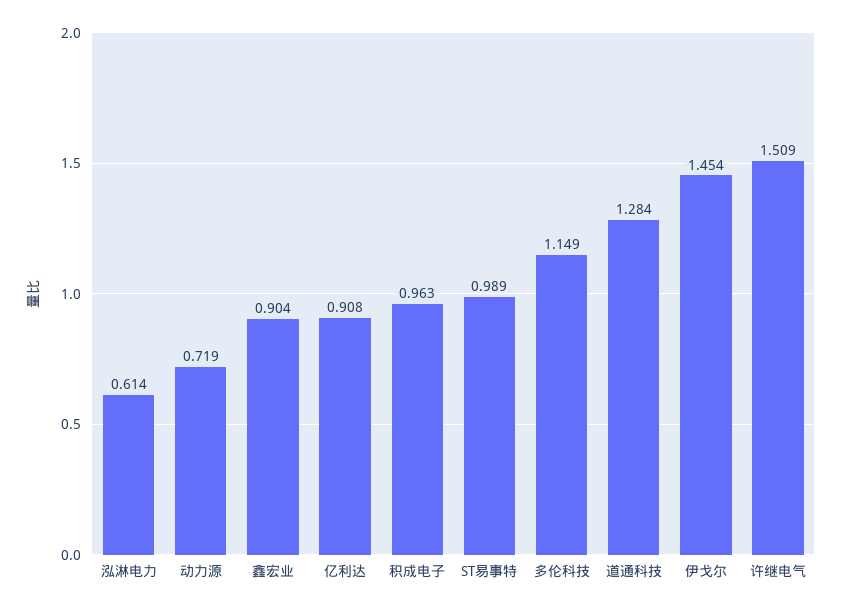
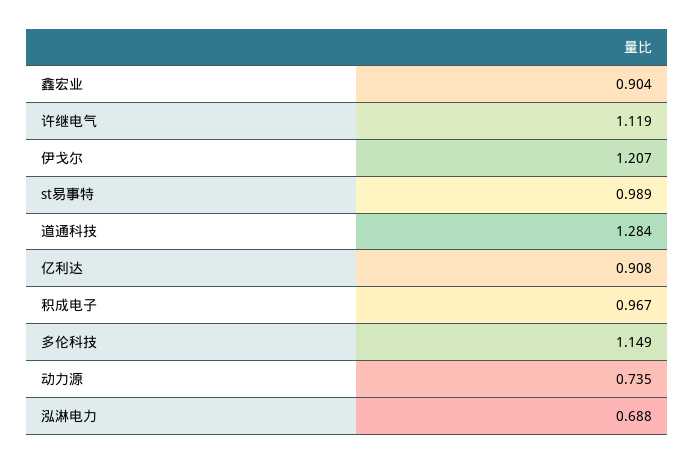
泓淋电力: 0.614 -> 0.688
动力源: 0.719 -> 0.735
积成电子: 0.963 -> 0.967
伊戈尔: 1.454 -> 1.207
许继电气: 1.509 -> 1.119

